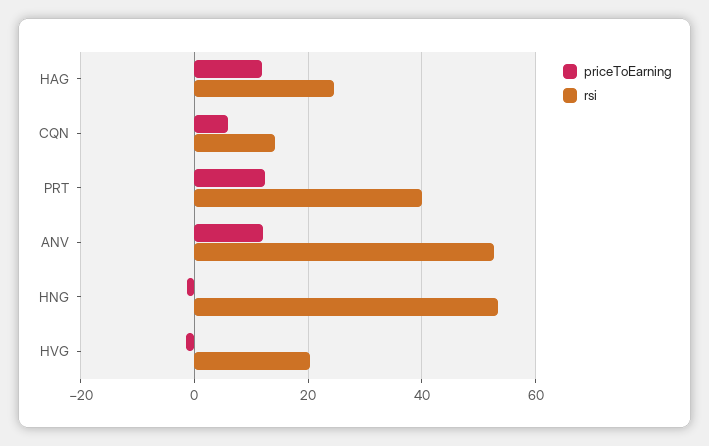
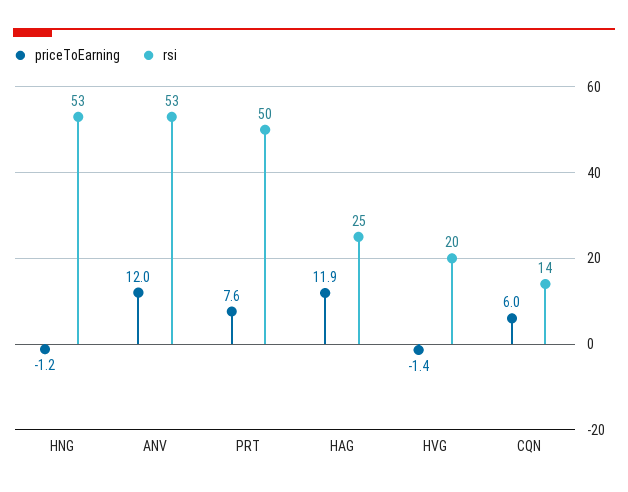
priceToEarning, PRT: 12 -> 7.6
rsi, PRT: 40 -> 50

